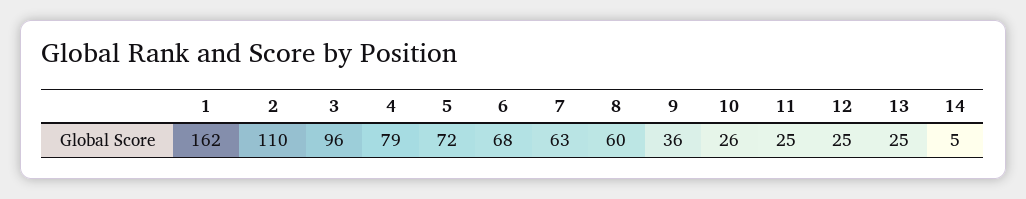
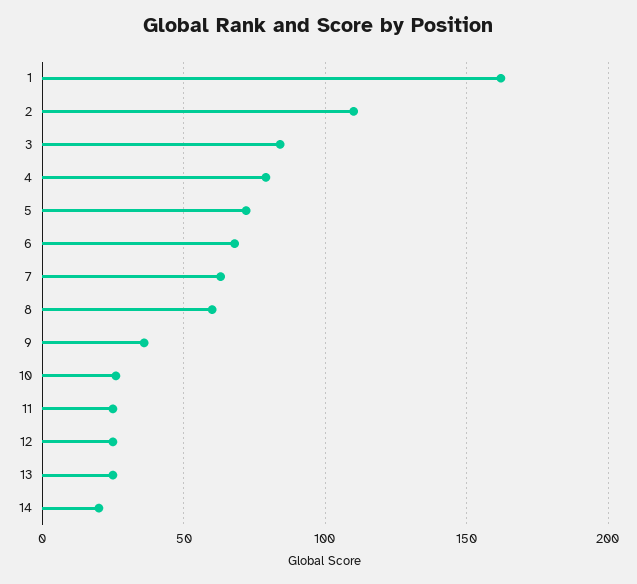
3: 96 -> 85
14: 5 -> 20

